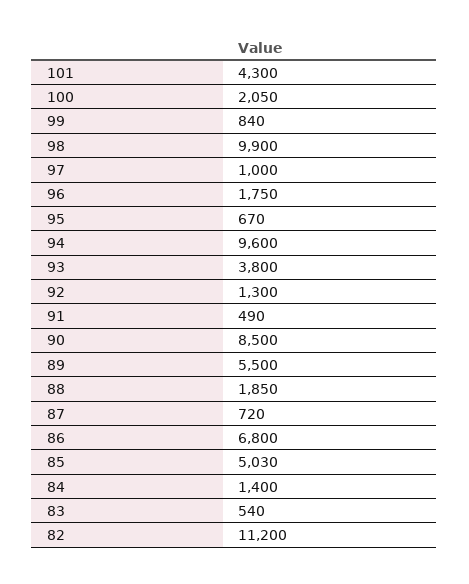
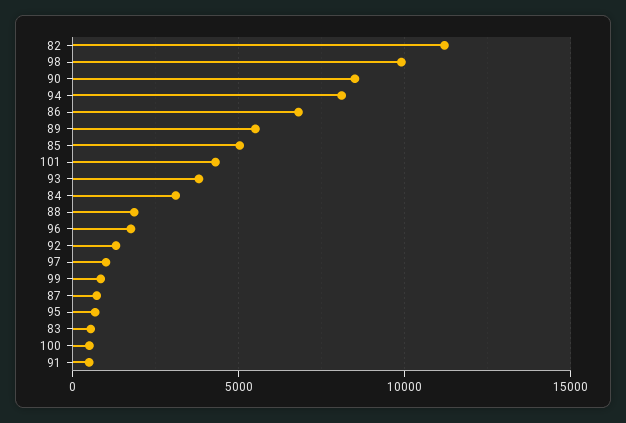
100: 2050 -> 500
94: 9600 -> 8000
84: 1400 -> 3000

